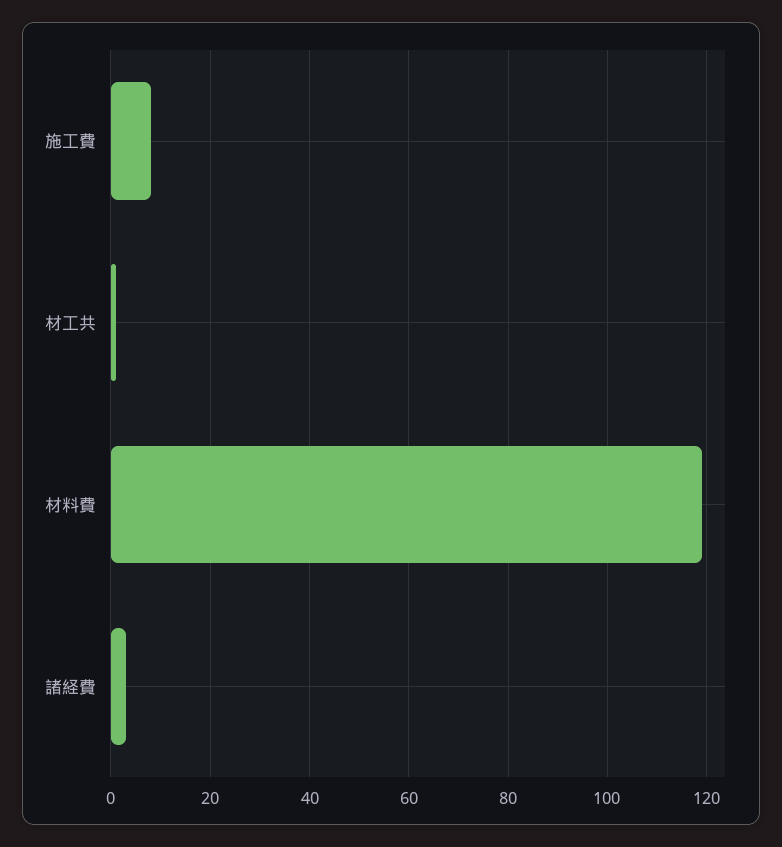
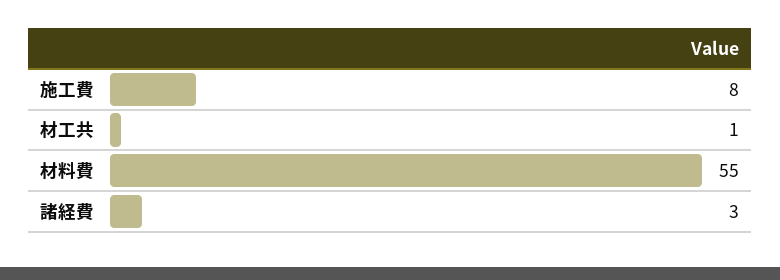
材料費: 120 -> 55

